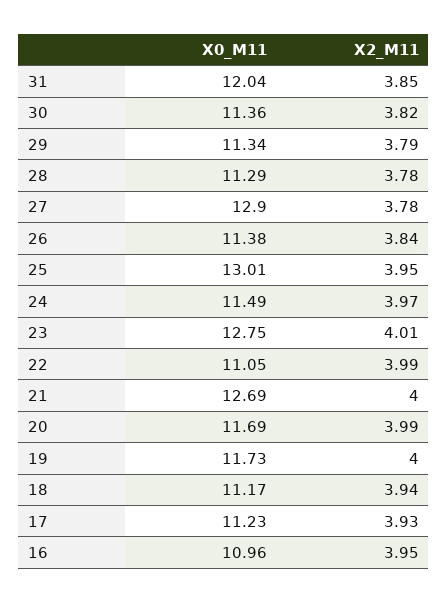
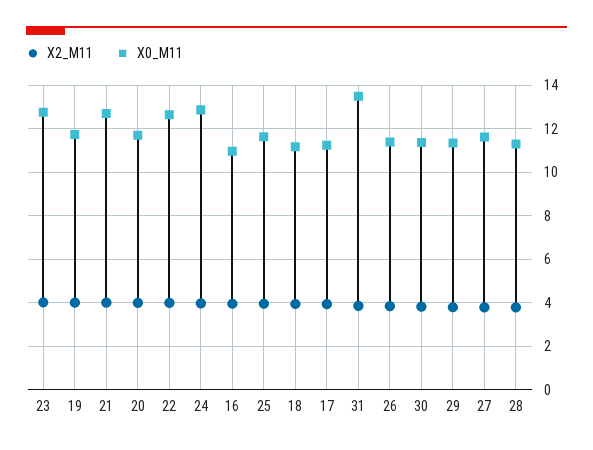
X0_M11, 31: 12.04 -> 13.5
X0_M11, 27: 12.9 -> 11.5
X0_M11, 25: 13.01 -> 11.5
X0_M11, 24: 11.49 -> 13
X0_M11, 22: 11.05 -> 12.5

